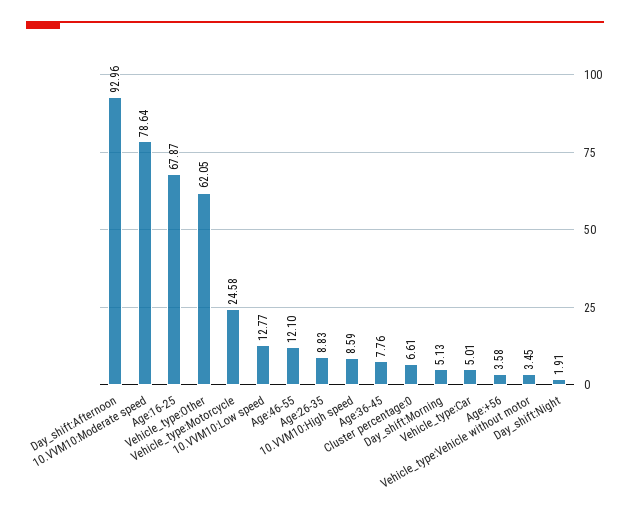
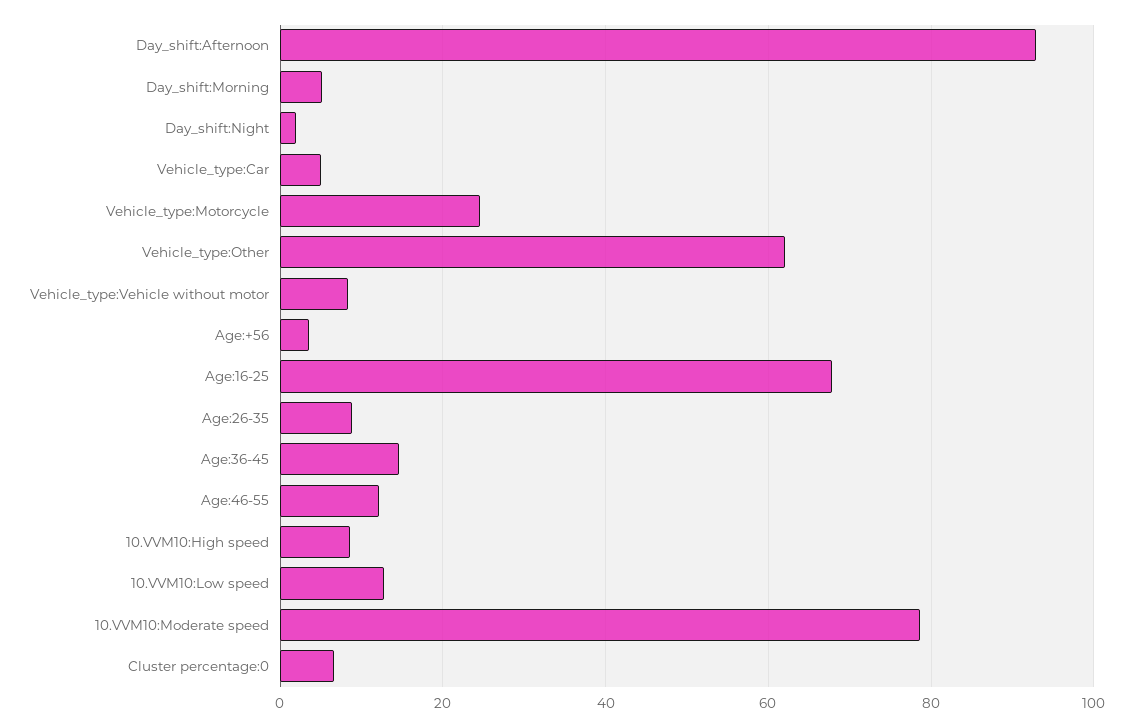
Age:36-45: 7.76 -> 14
Vehicle_type:Vehicle without motor: 3.45 -> 8

